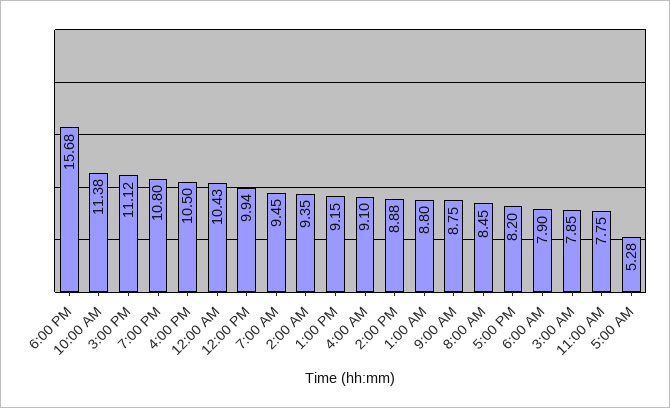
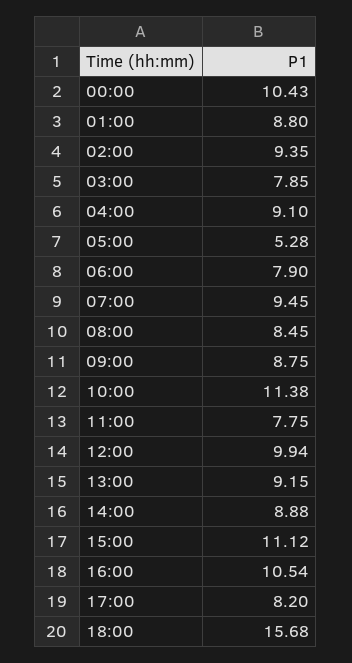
7:00 PM: 10.8 -> none
4:00 PM: 10.5 -> 10.54

